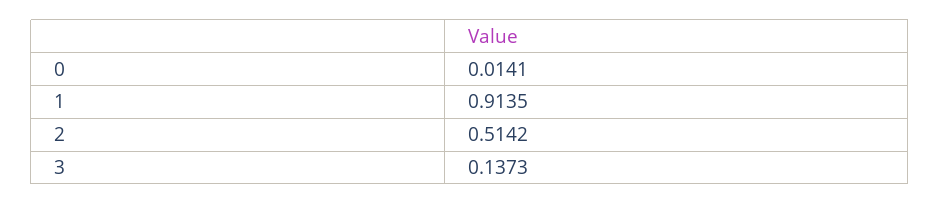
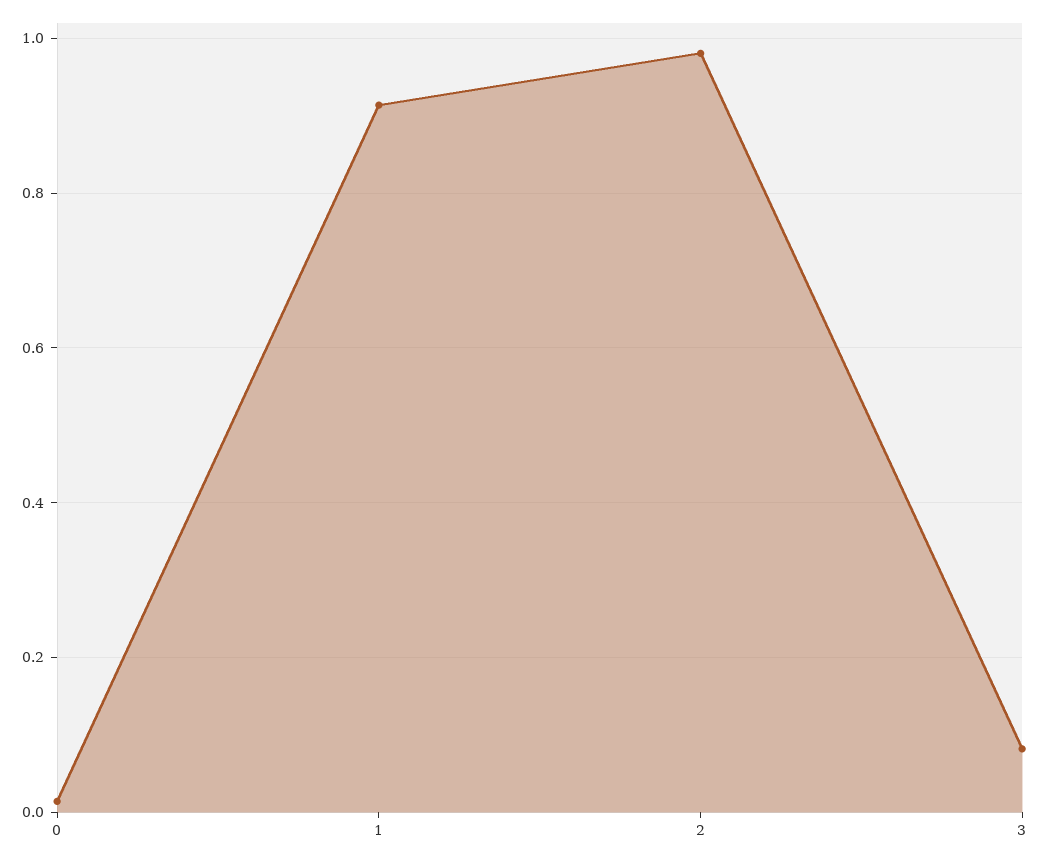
2: 0.5142 -> 0.98
3: 0.1373 -> 0.08

